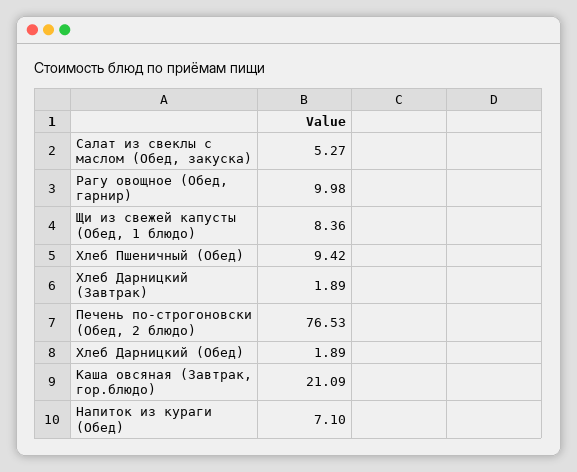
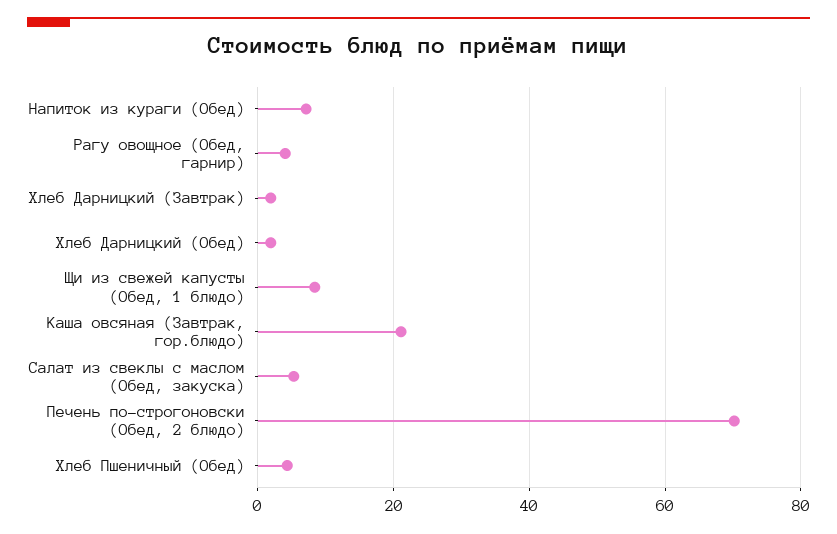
Рагу овощное (Обед, гарнир): 9.98 -> 4
Хлеб Пшеничный (Обед): 9.42 -> 4
Печень по-строгоновски (Обед, 2 блюдо): 76.53 -> 70

